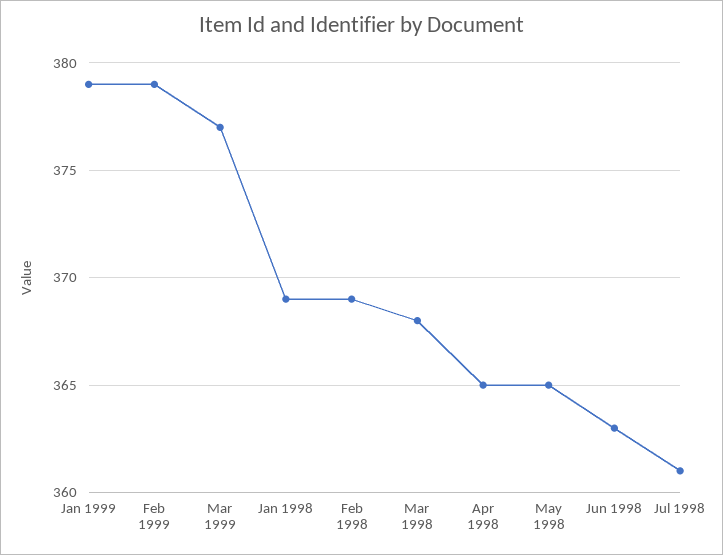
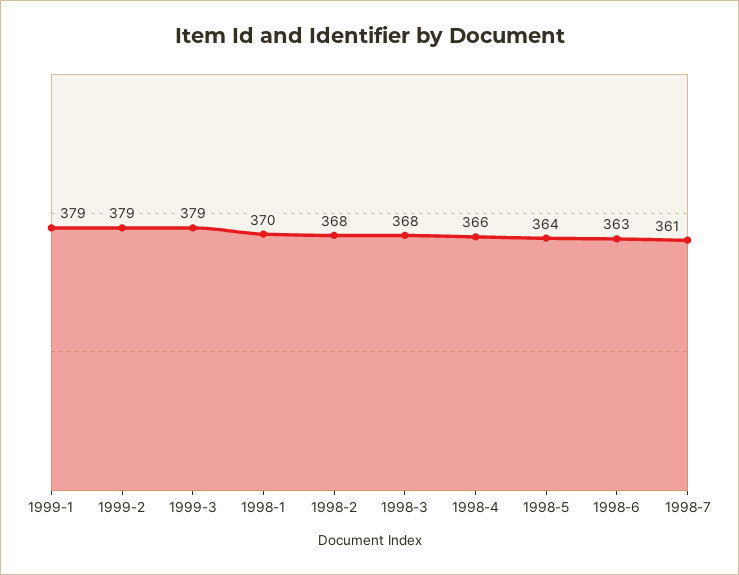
Mar 1999: 377 -> 379
Jan 1998: 369 -> 370
Feb 1998: 369 -> 368
Apr 1998: 365 -> 366
May 1998: 365 -> 364

